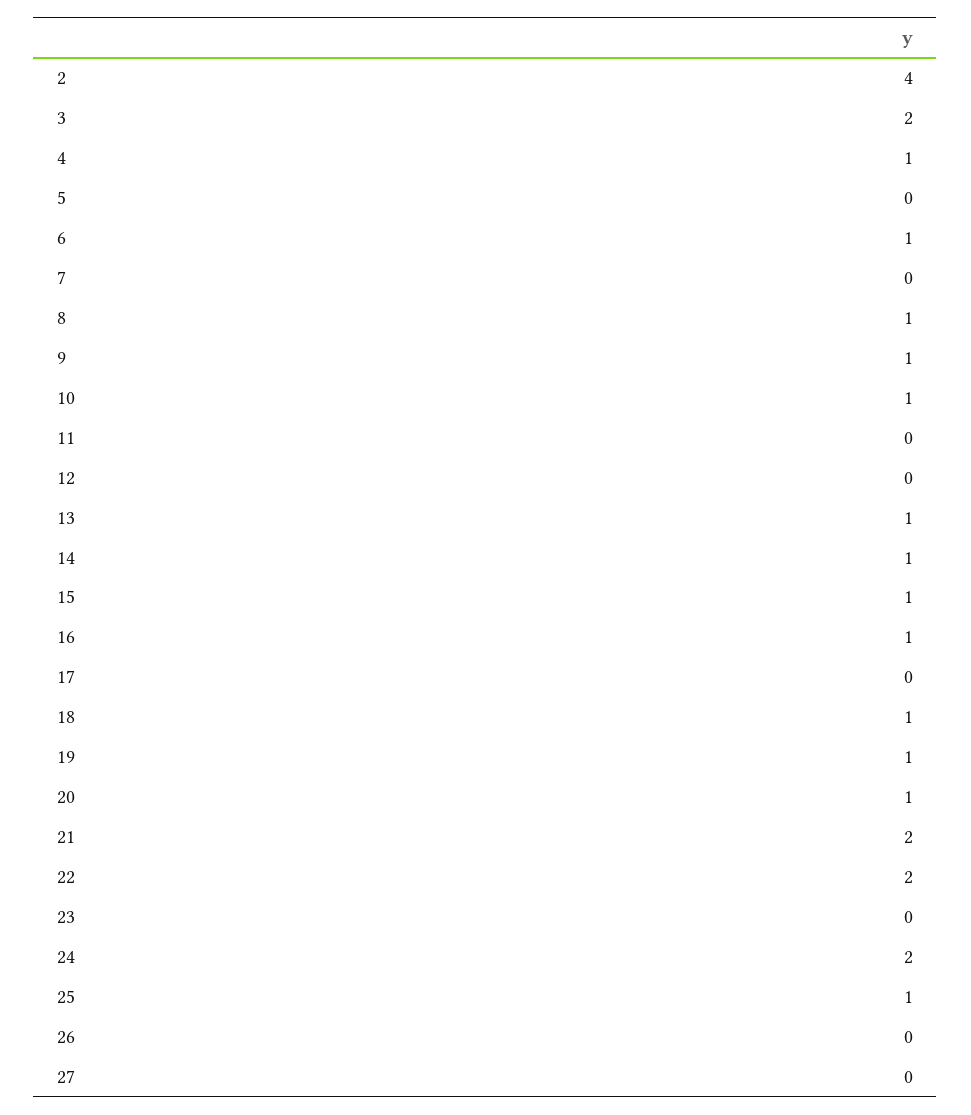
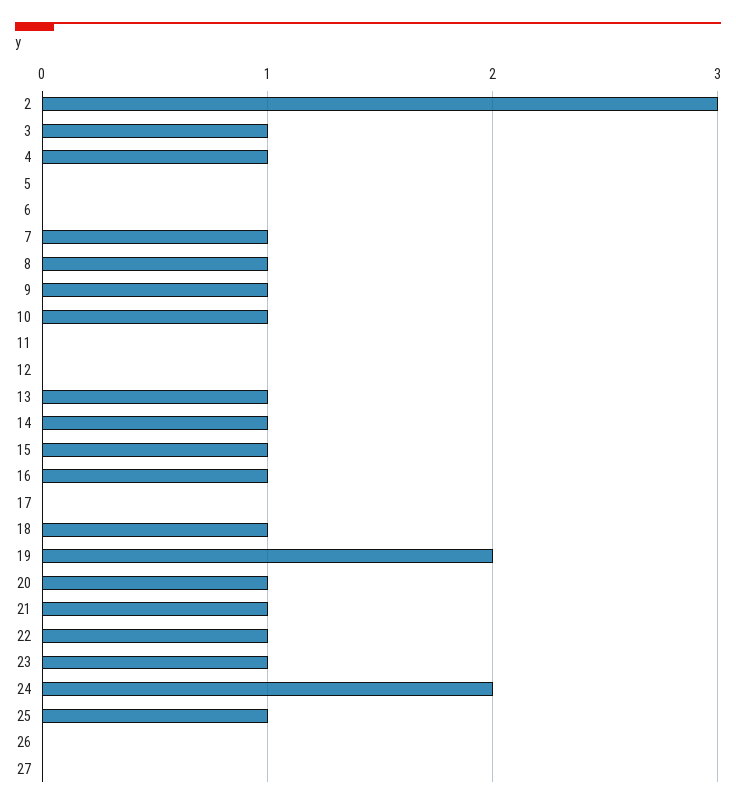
2: 4 -> 3
3: 2 -> 1
6: 1 -> 0
7: 0 -> 1
19: 1 -> 2
21: 2 -> 1
22: 2 -> 1
23: 0 -> 1

